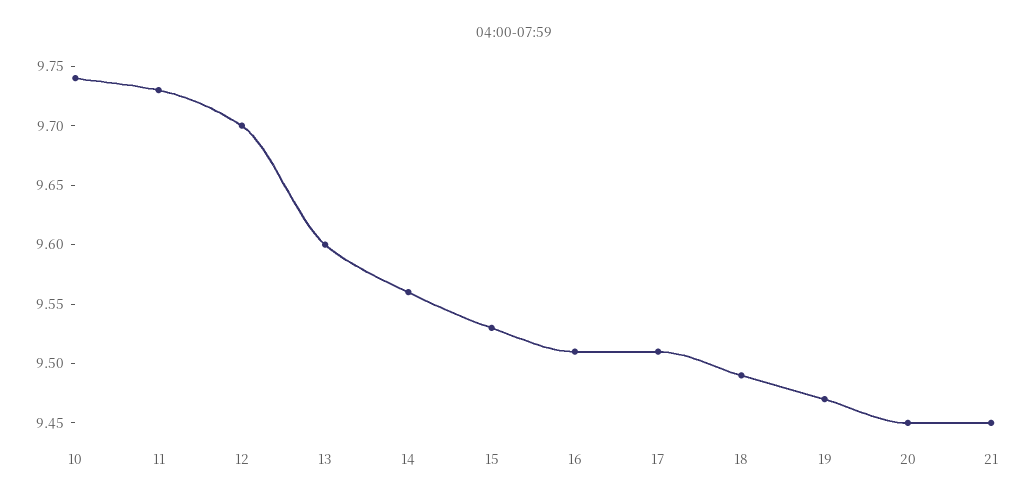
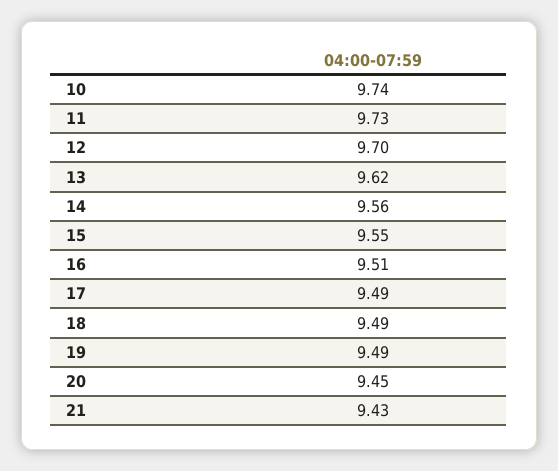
13: 9.6 -> 9.62
15: 9.53 -> 9.55
17: 9.51 -> 9.49
19: 9.47 -> 9.49
21: 9.45 -> 9.43

